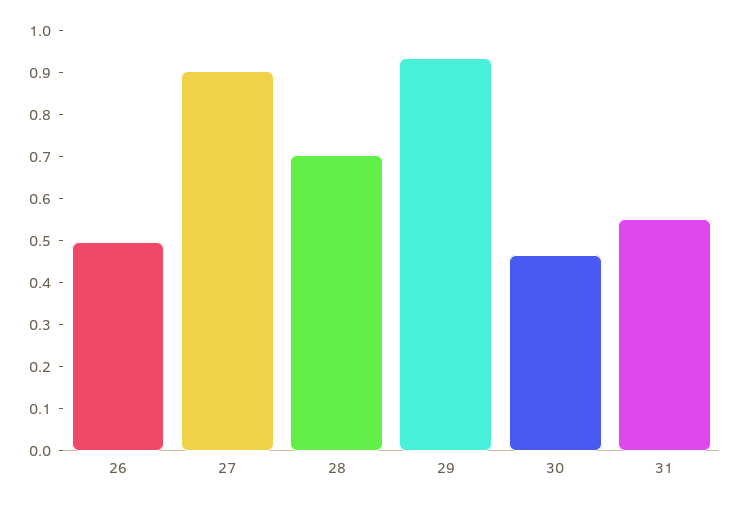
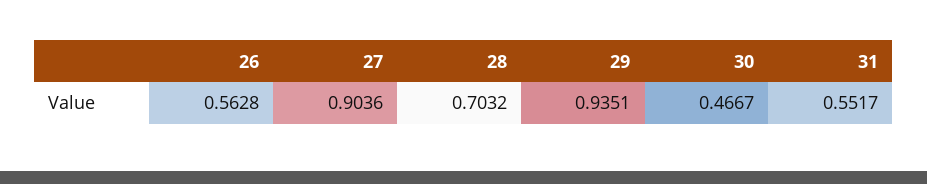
26: 0.5 -> 0.5628

